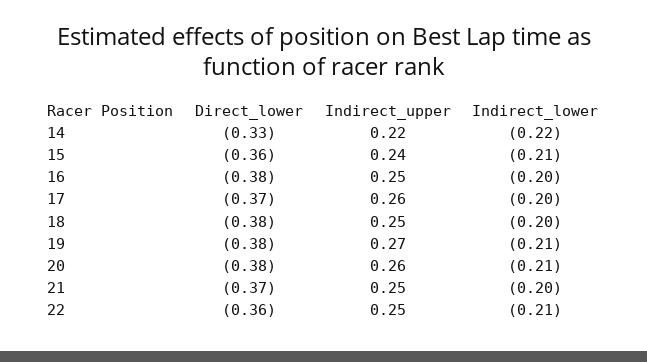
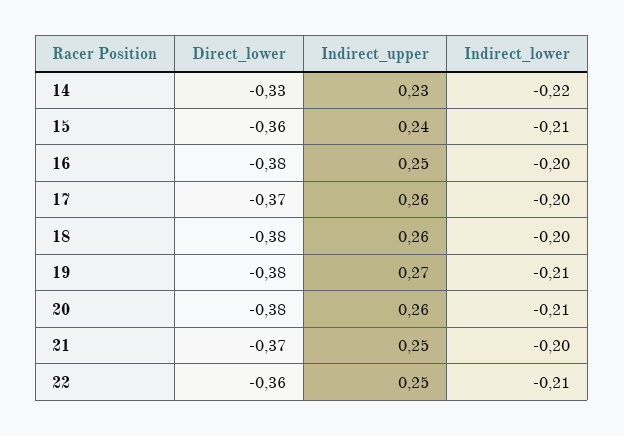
Indirect_upper, 14: 0.22 -> 0.23
Indirect_upper, 18: 0.25 -> 0.26

